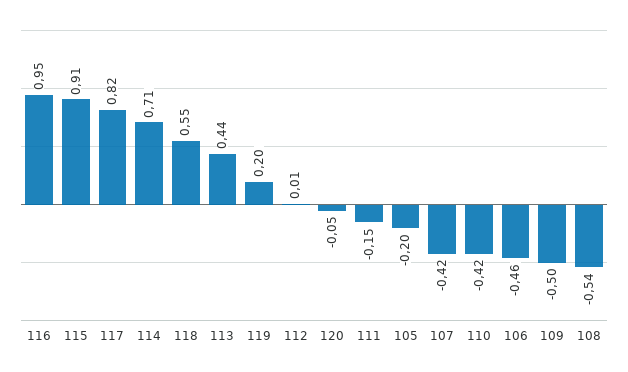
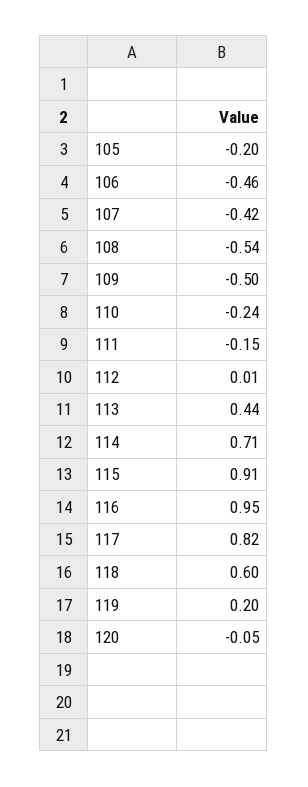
118: 0.55 -> 0.6
110: -0.42 -> -0.24

